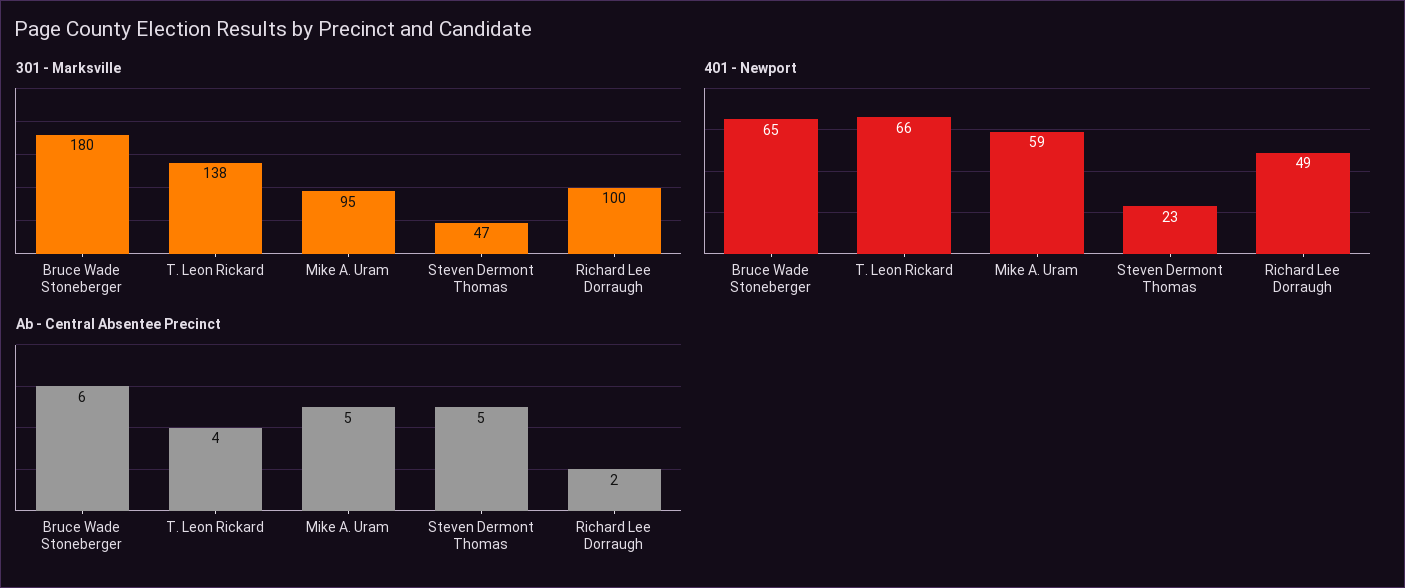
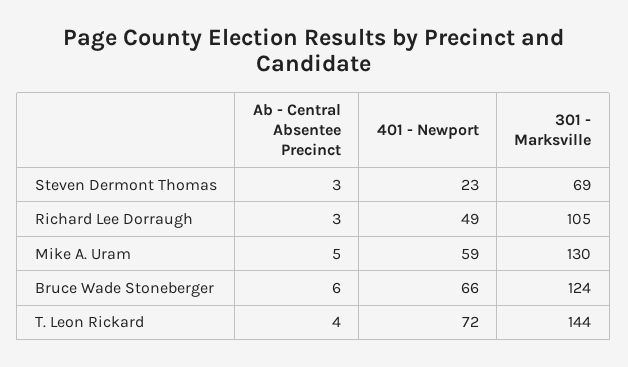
301 - Marksville, Bruce Wade Stoneberger: 180 -> 124
301 - Marksville, T. Leon Rickard: 138 -> 144
301 - Marksville, Mike A. Uram: 95 -> 130
301 - Marksville, Steven Dermont Thomas: 47 -> 69
301 - Marksville, Richard Lee Dorraugh: 100 -> 105
401 - Newport, Bruce Wade Stoneberger: 65 -> 66
401 - Newport, T. Leon Rickard: 66 -> 72
Ab - Central Absentee Precinct, Steven Dermont Thomas: 5 -> 3
Ab - Central Absentee Precinct, Richard Lee Dorraugh: 2 -> 3

